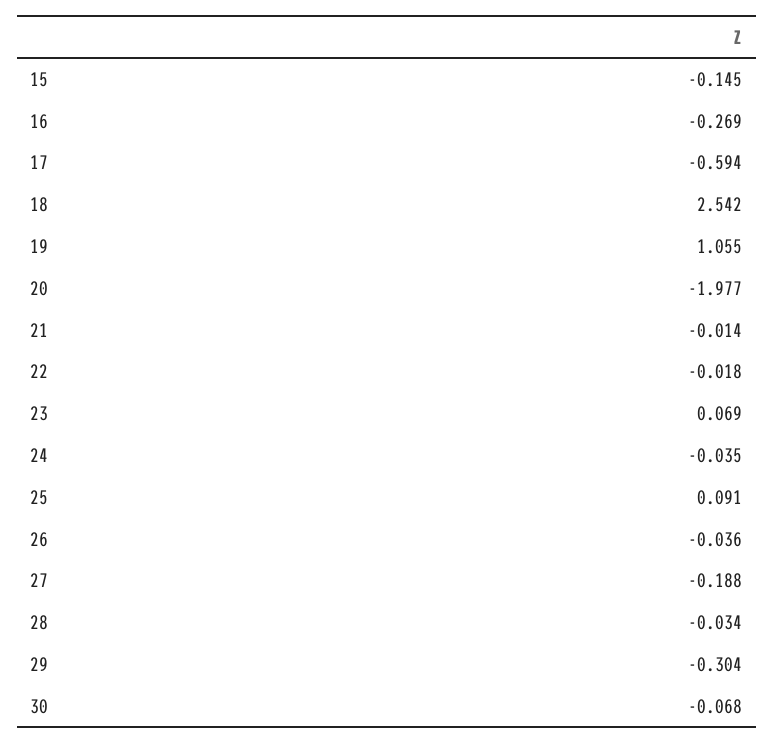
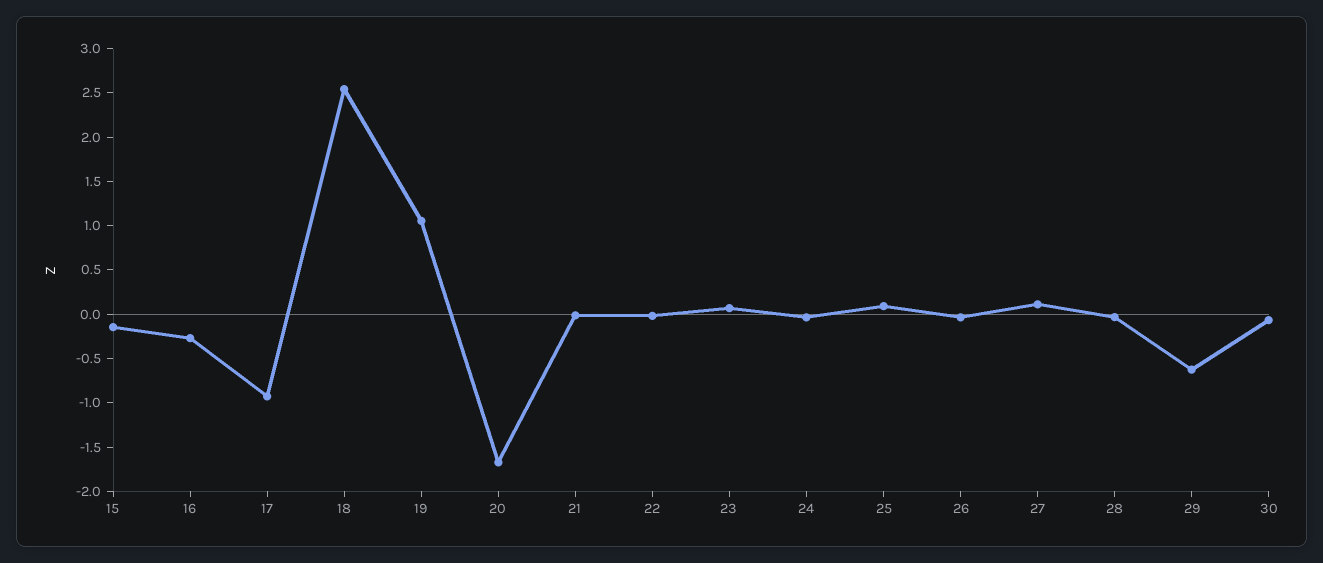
17: -0.594 -> -0.9
20: -1.977 -> -1.7
27: -0.188 -> 0.1
29: -0.304 -> -0.6

